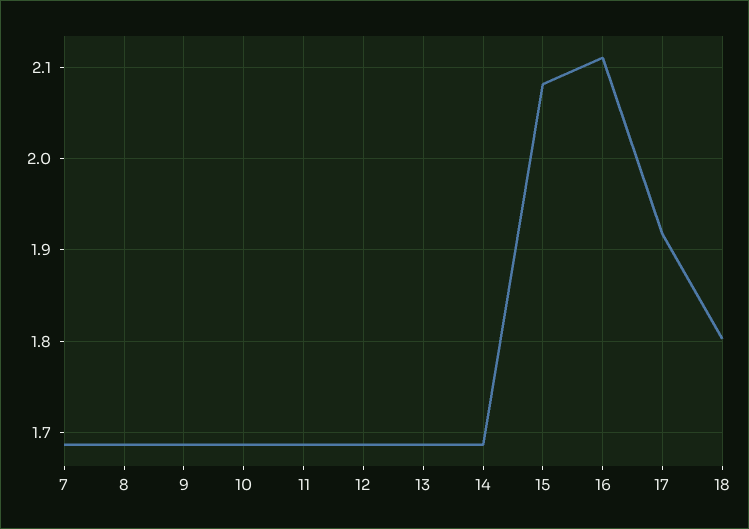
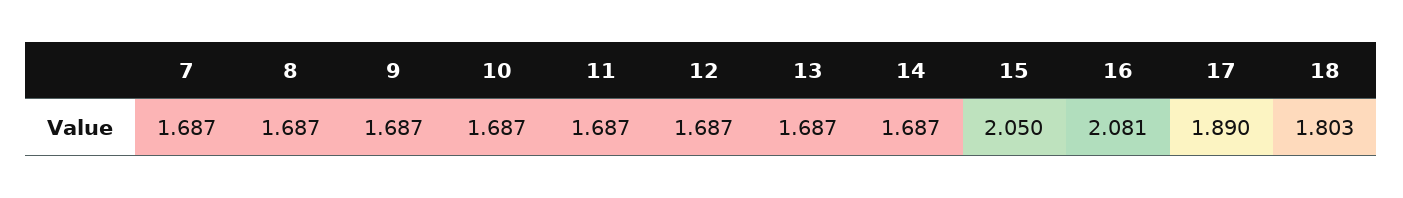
15: 2.08 -> 2.05
16: 2.11 -> 2.081
17: 1.92 -> 1.89

